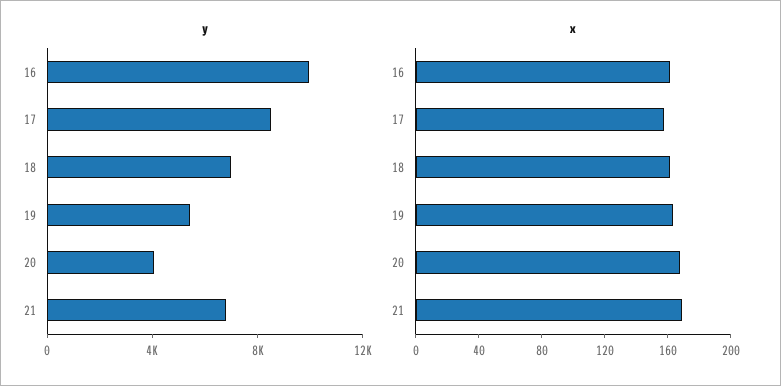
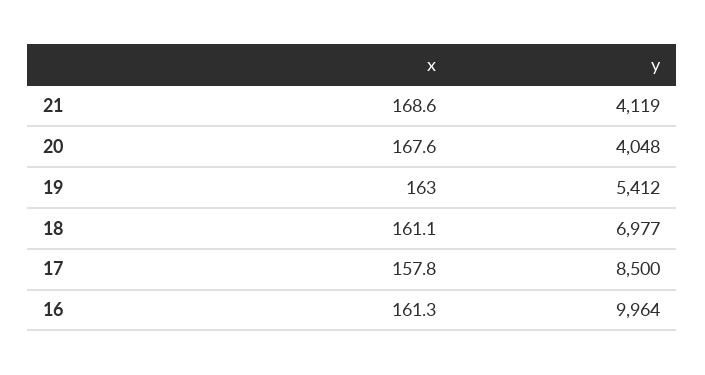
y, 21: 7000 -> 4119

